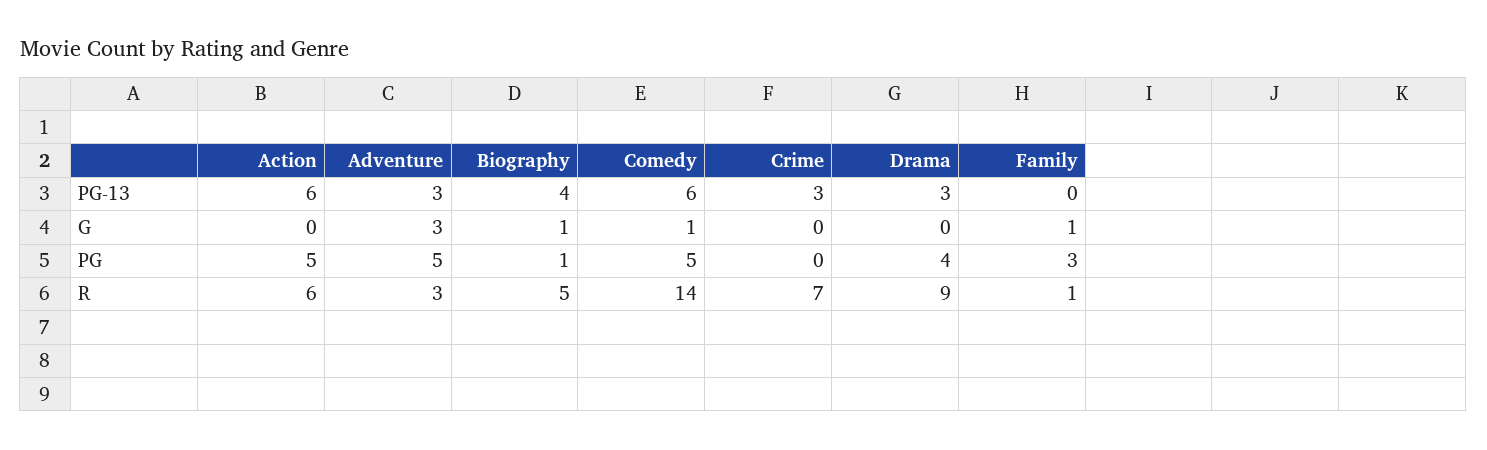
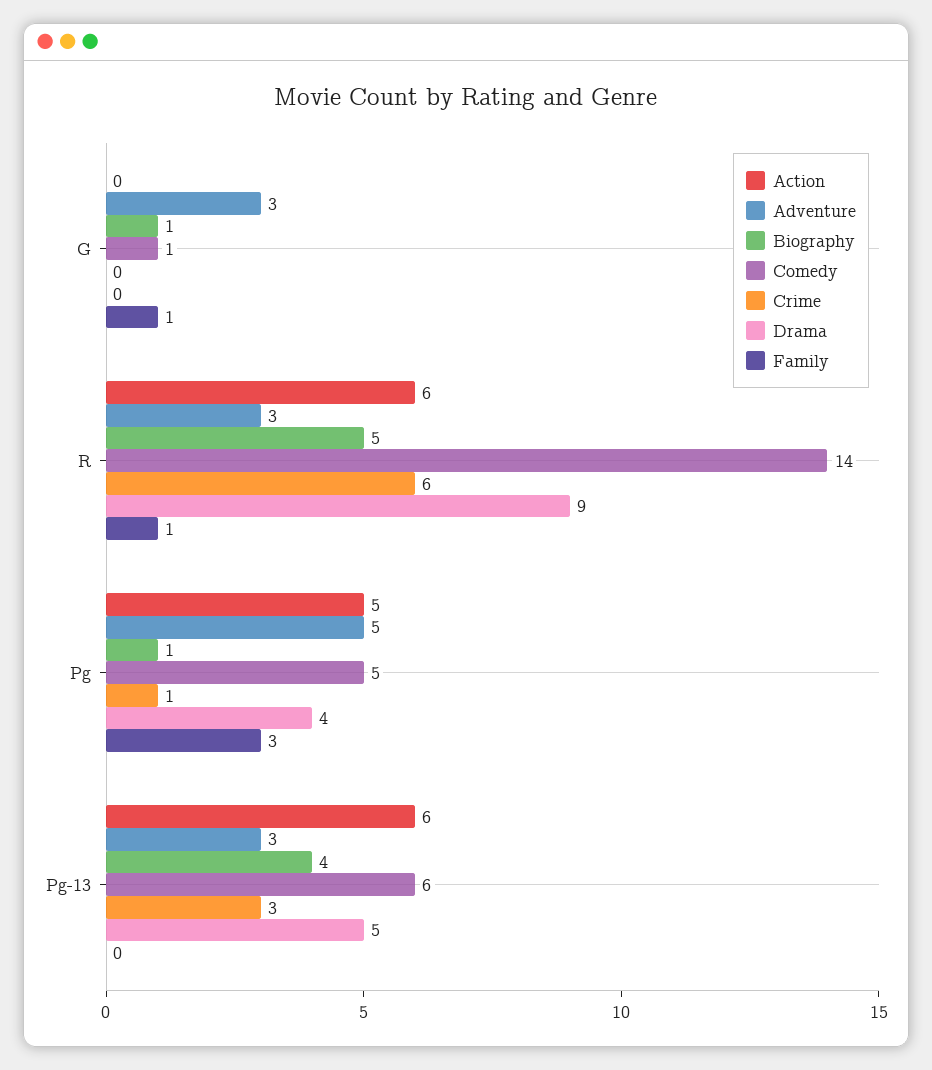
Drama, PG-13: 3 -> 5
Crime, PG: 0 -> 1
Crime, R: 7 -> 6

